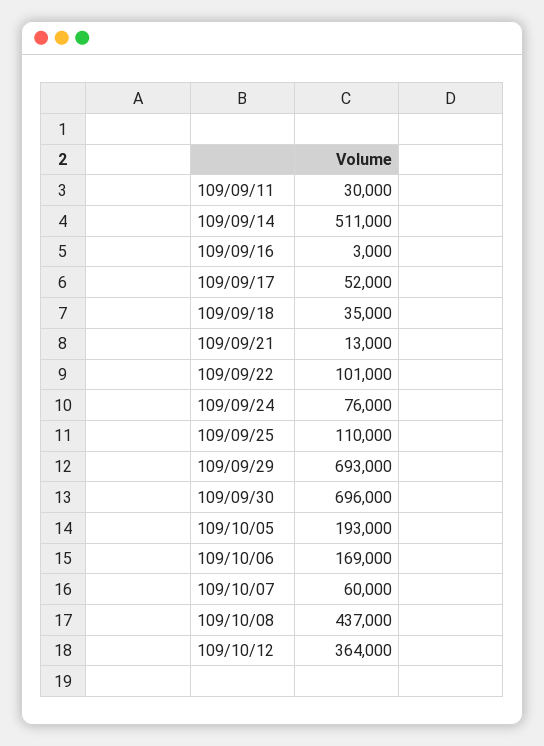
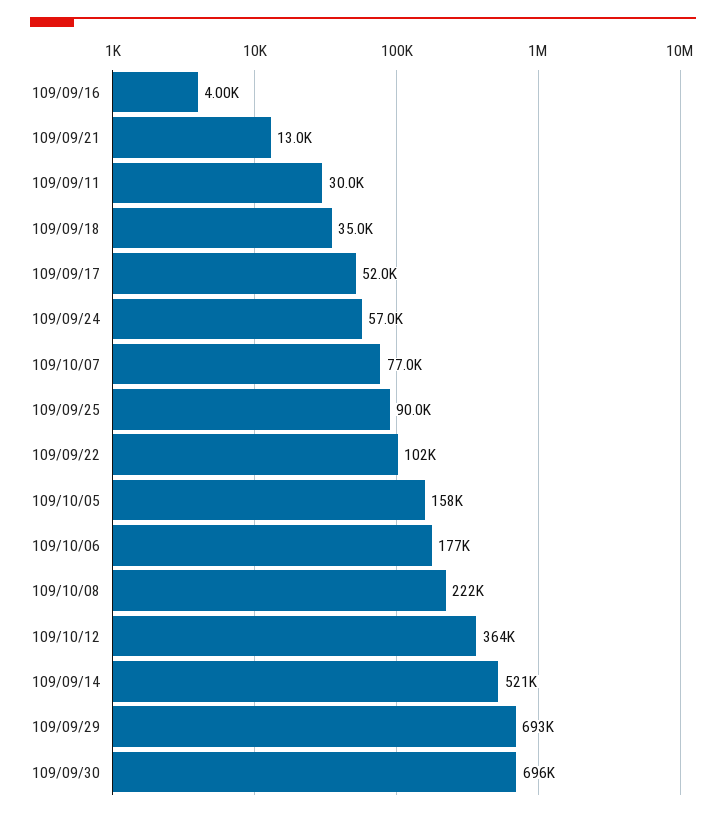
109/09/14: 511000 -> 521000
109/09/16: 3000 -> 4000
109/09/22: 101000 -> 102000
109/09/24: 76000 -> 57000
109/09/25: 110000 -> 90000
109/10/05: 193000 -> 158000
109/10/06: 169000 -> 177000
109/10/07: 60000 -> 77000
109/10/08: 437000 -> 222000

